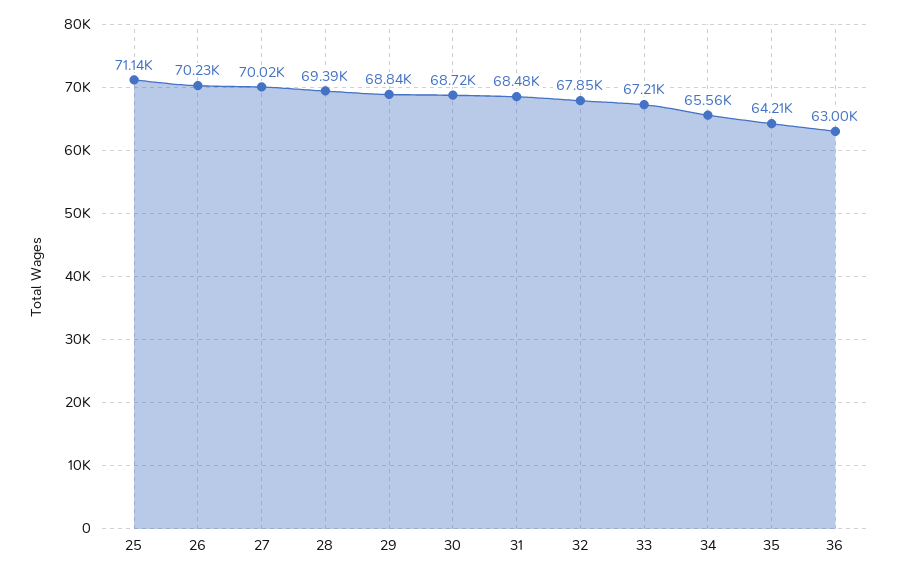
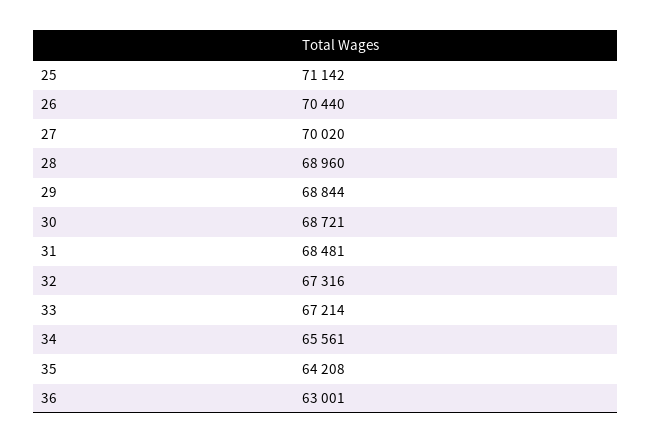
26: 70230 -> 70440
28: 69390 -> 68960
32: 67850 -> 67316

